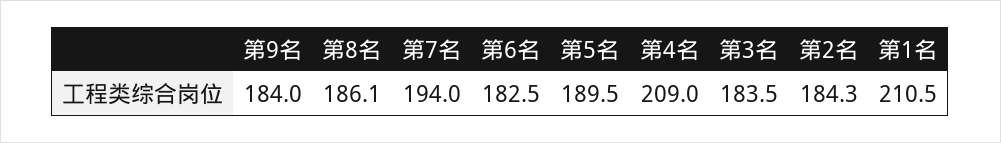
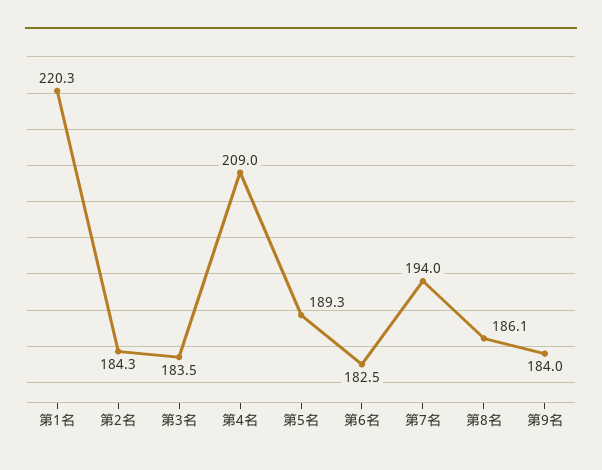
第5名: 189.5 -> 189.3
第1名: 210.5 -> 220.3

